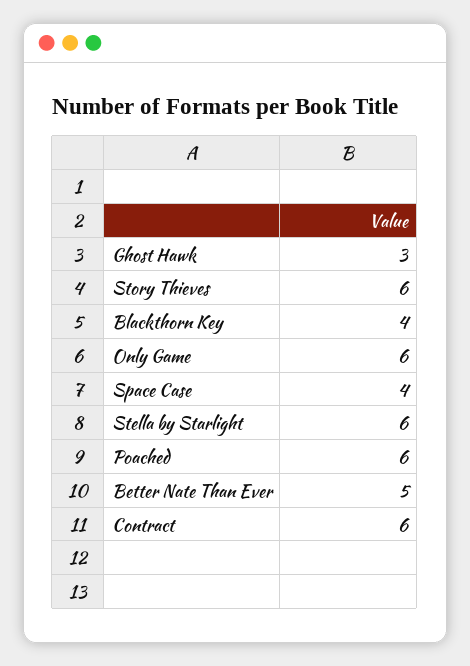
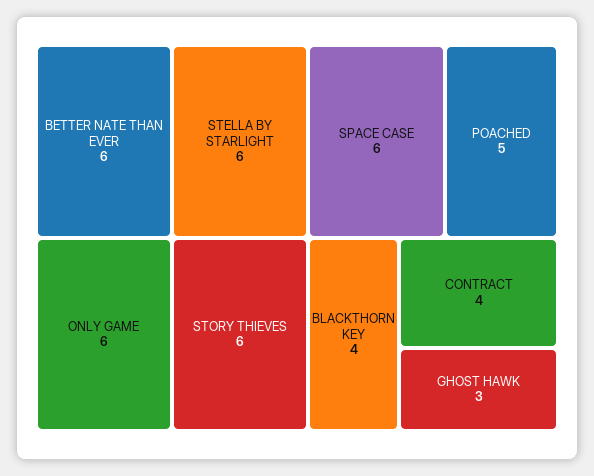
Space Case: 4 -> 6
Poached: 6 -> 5
Better Nate Than Ever: 5 -> 6
Contract: 6 -> 4

